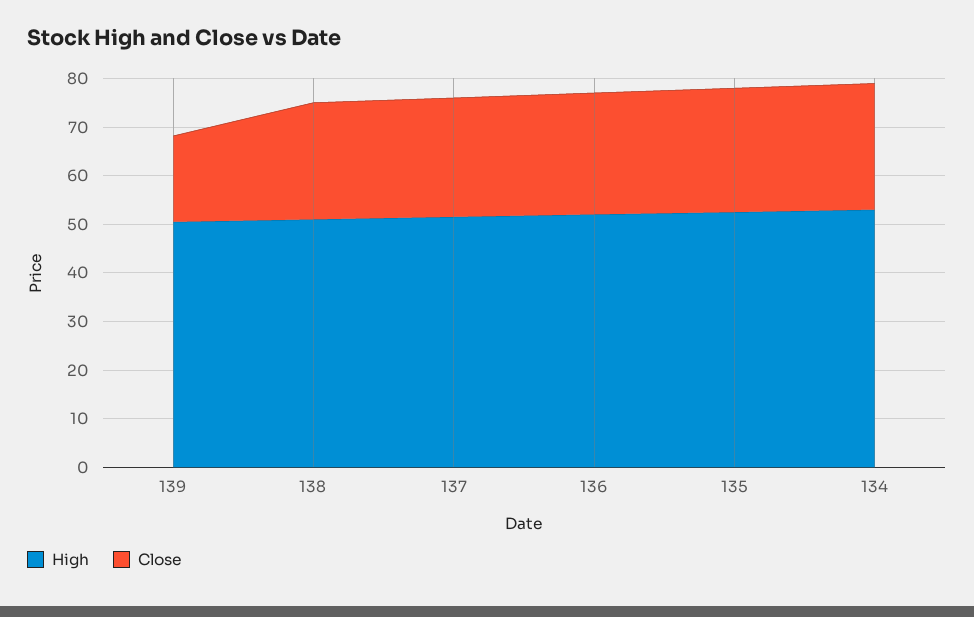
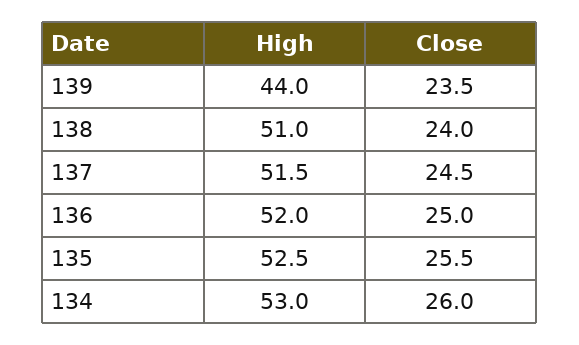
High, 139: 50 -> 44
Close, 139: 18 -> 23.5

